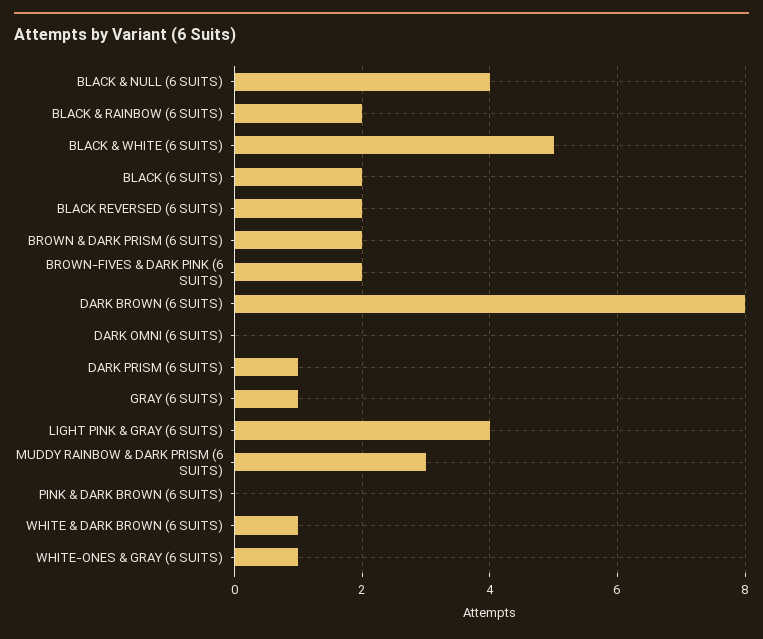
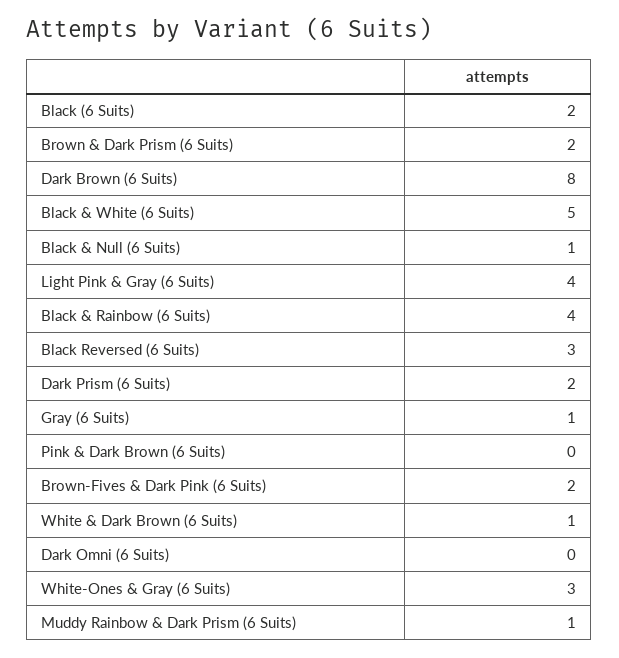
BLACK & NULL (6 SUITS): 4 -> 1
BLACK & RAINBOW (6 SUITS): 2 -> 4
BLACK REVERSED (6 SUITS): 2 -> 3
DARK PRISM (6 SUITS): 1 -> 2
MUDDY RAINBOW & DARK PRISM (6 SUITS): 3 -> 1
WHITE-ONES & GRAY (6 SUITS): 1 -> 3

